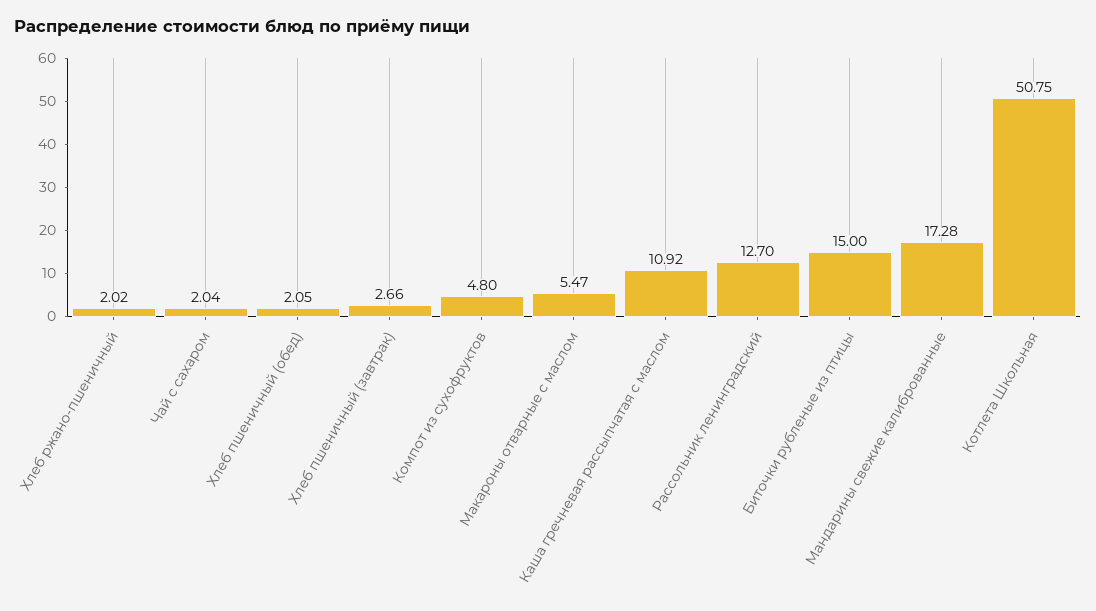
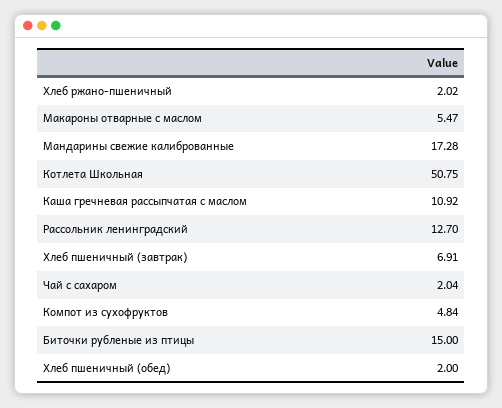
Хлеб пшеничный (обед): 2.05 -> 2
Хлеб пшеничный (завтрак): 2.66 -> 6.91
Компот из сухофруктов: 4.8 -> 4.84

